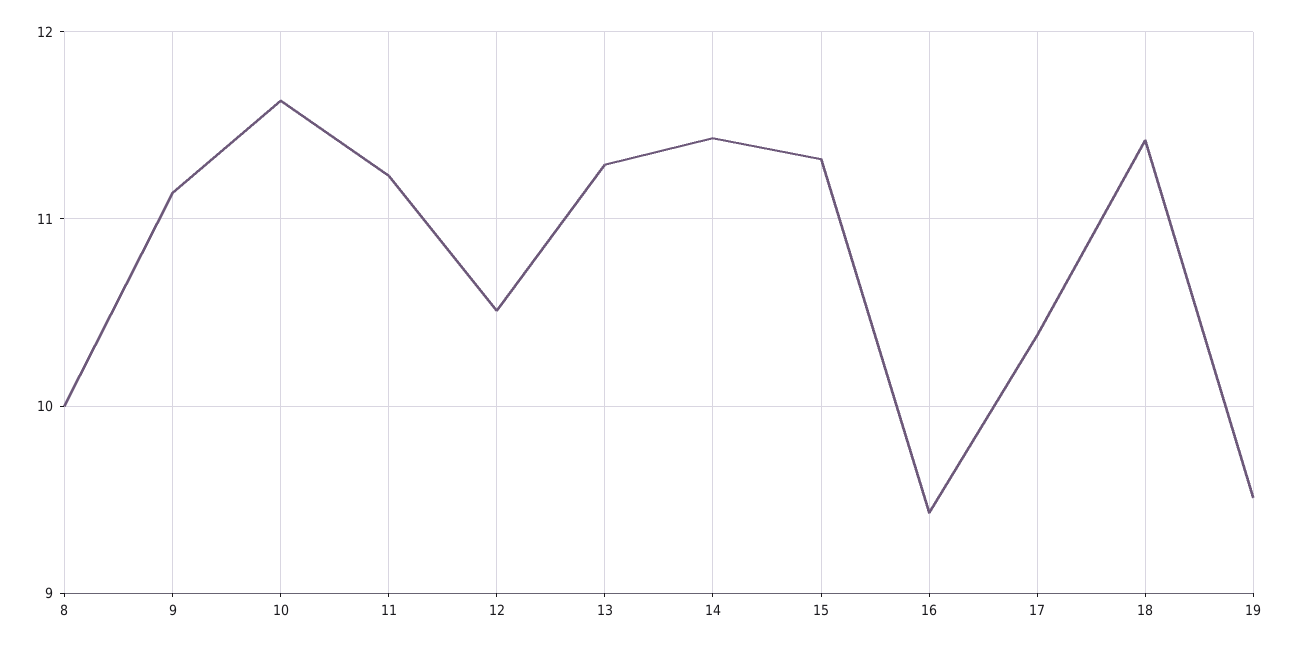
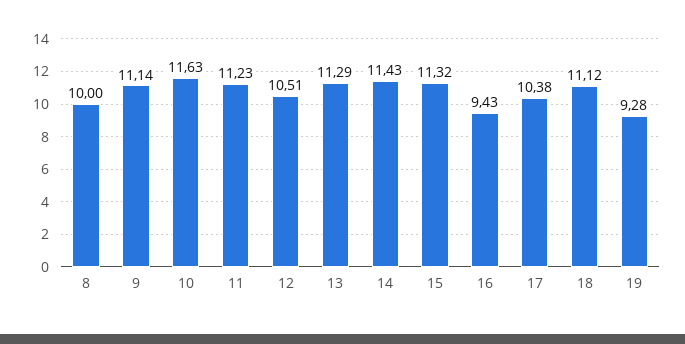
18: 11.4 -> 11.12
19: 9.5 -> 9.28

